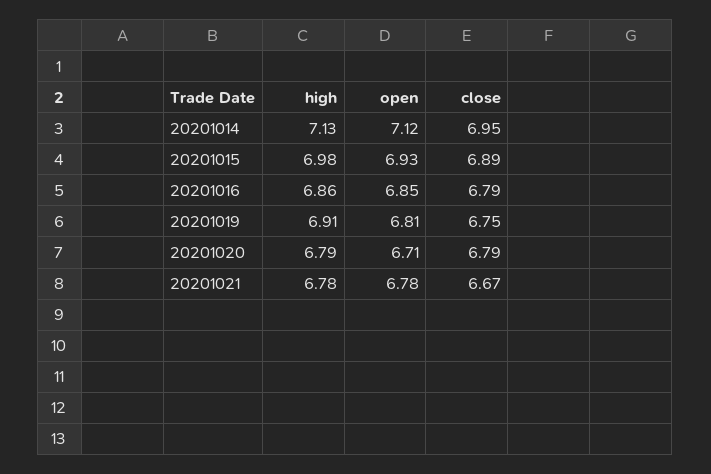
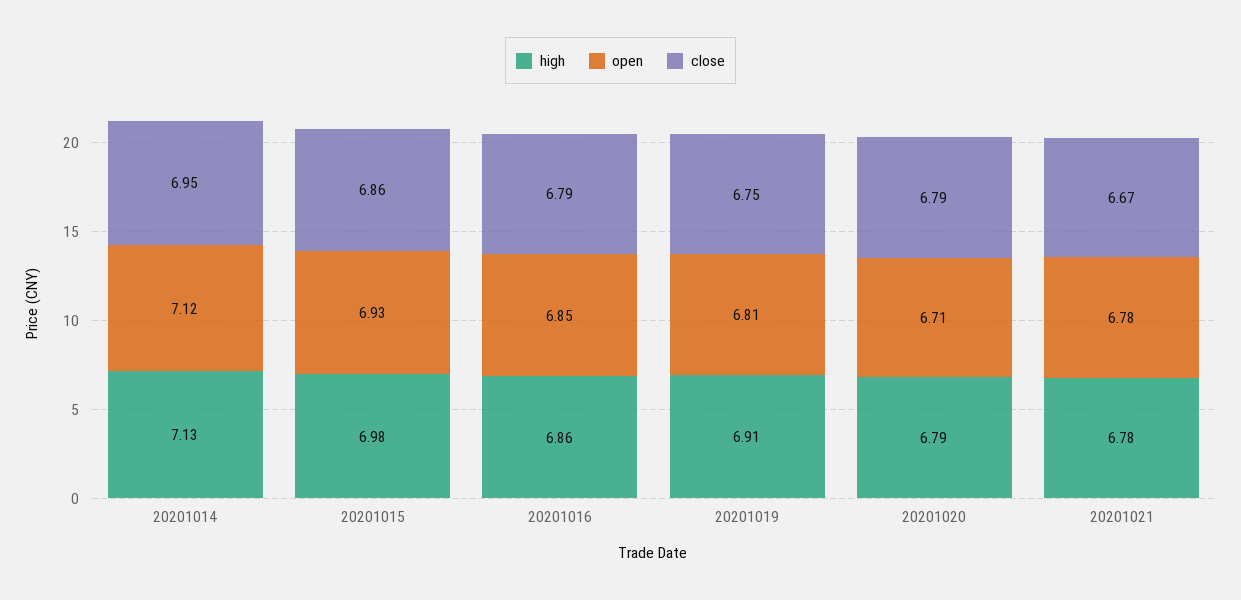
close, 20201015: 6.89 -> 6.86

